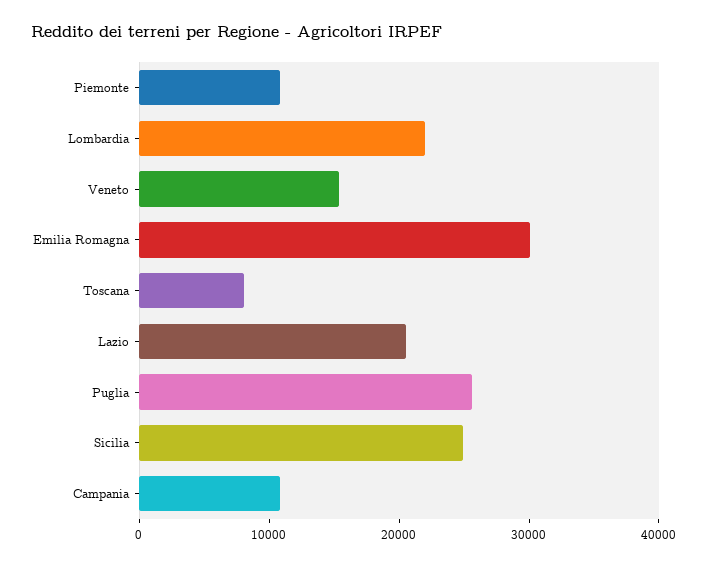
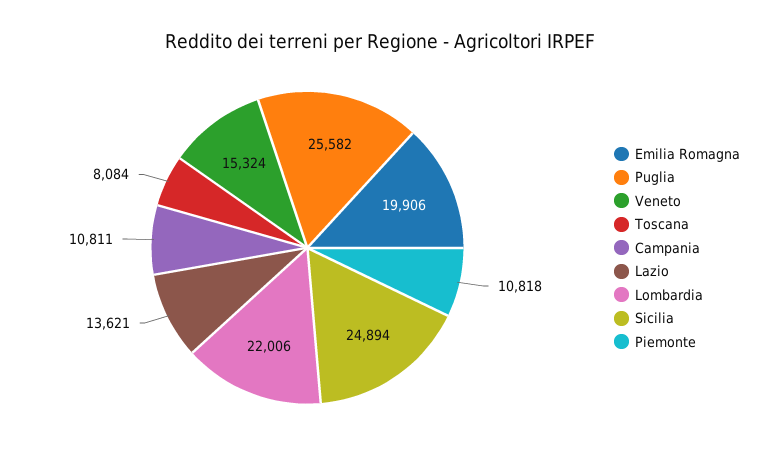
Emilia Romagna: 30000 -> 19906
Lazio: 20000 -> 13621

